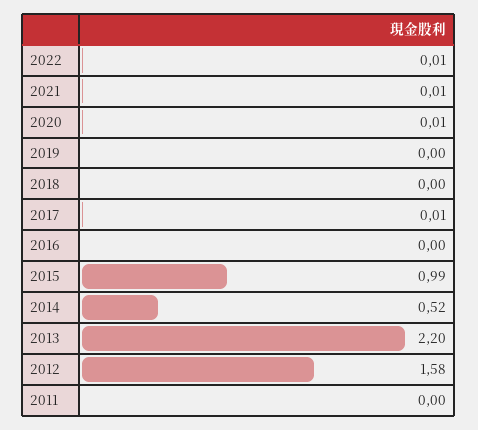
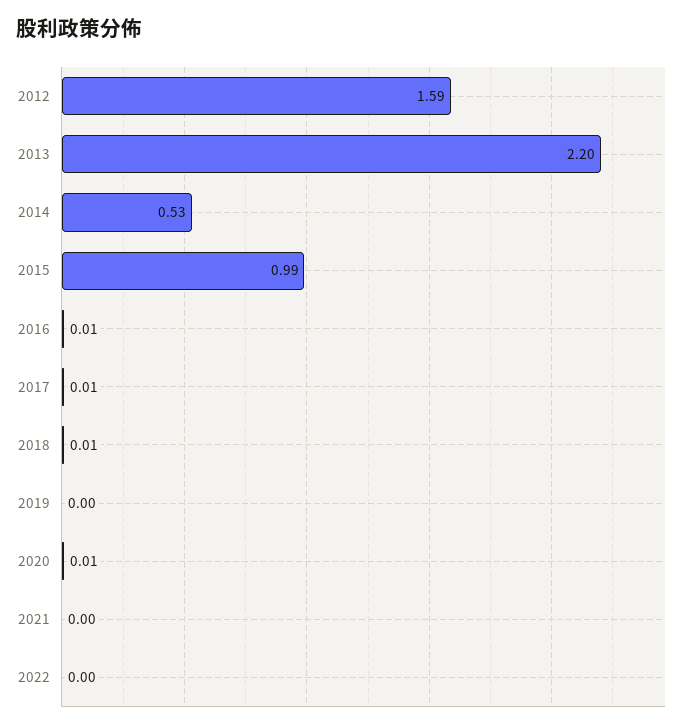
2022: 0.01 -> 0
2021: 0.01 -> 0
2018: 0 -> 0.01
2016: 0 -> 0.01
2014: 0.52 -> 0.53
2012: 1.58 -> 1.59
2011: 0 -> none

